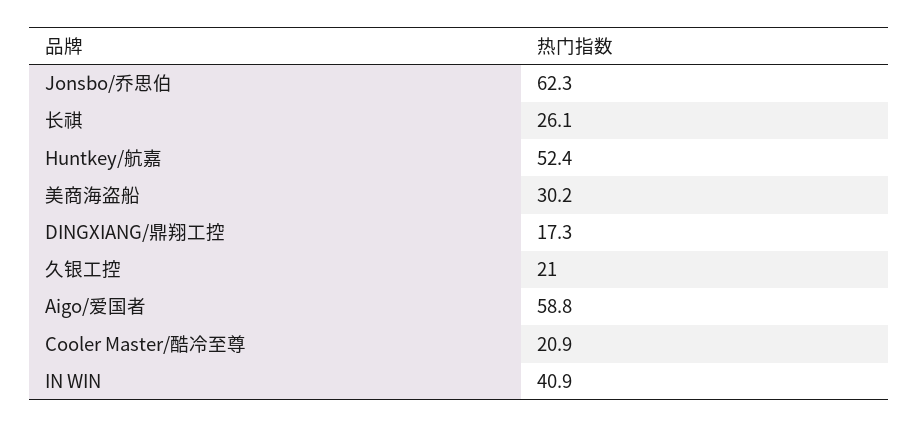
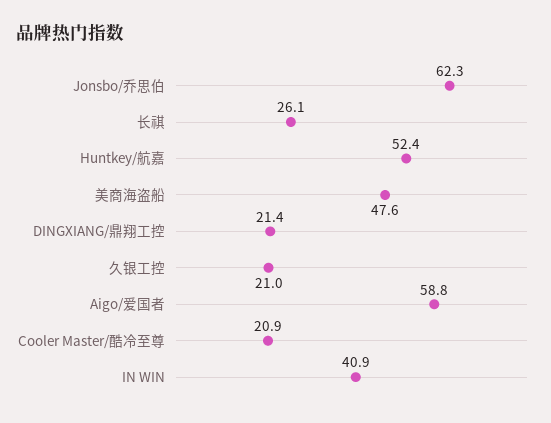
美商海盗船: 30.2 -> 47.6
DINGXIANG/鼎翔工控: 17.3 -> 21.4

